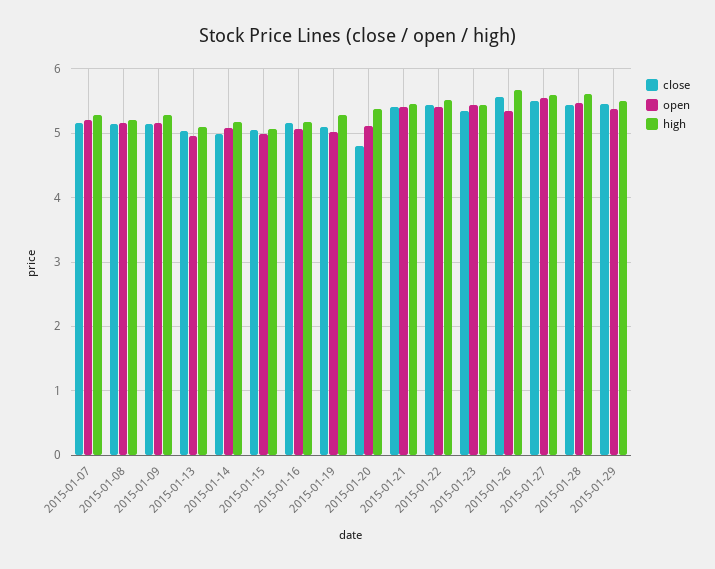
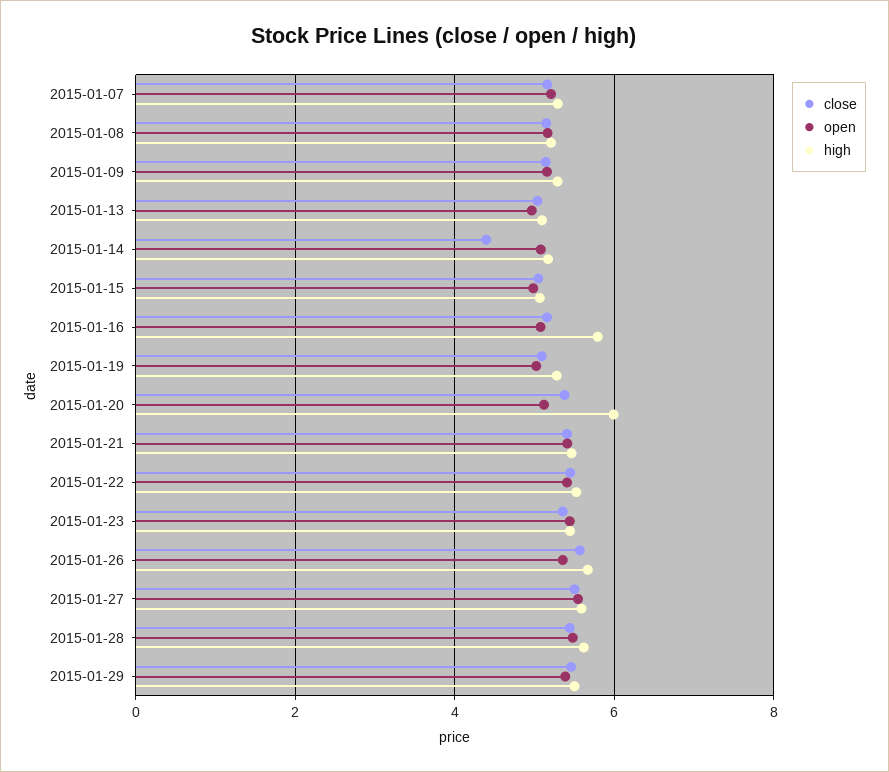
close, 2015-01-14: 5 -> 4.4
high, 2015-01-16: 5.2 -> 5.8
close, 2015-01-20: 4.8 -> 5.4
high, 2015-01-20: 5.4 -> 6

